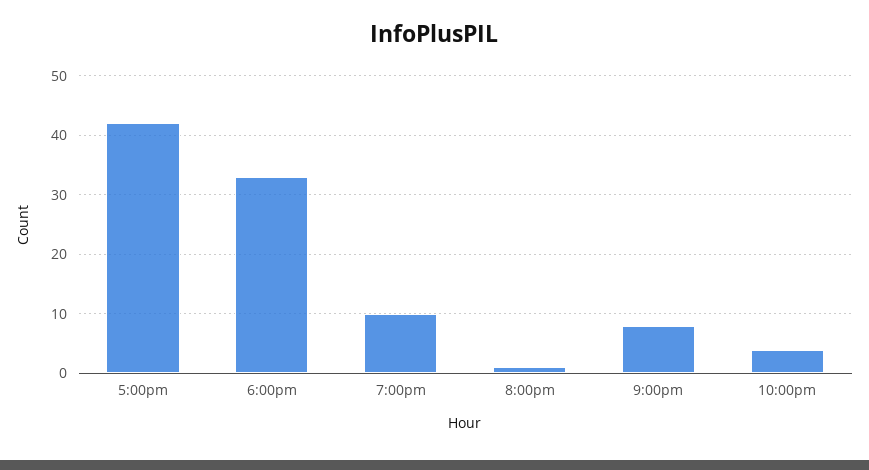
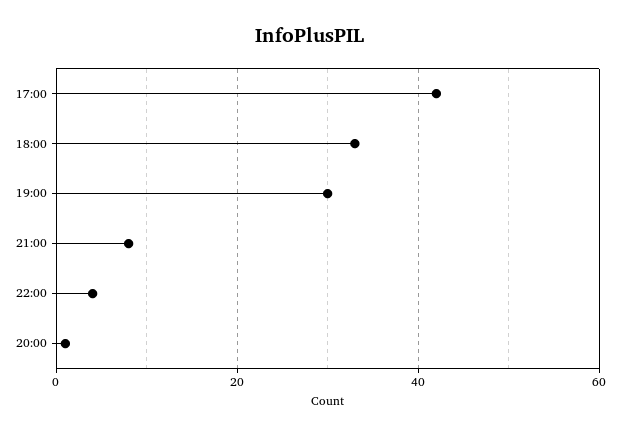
7:00pm: 10 -> 30

